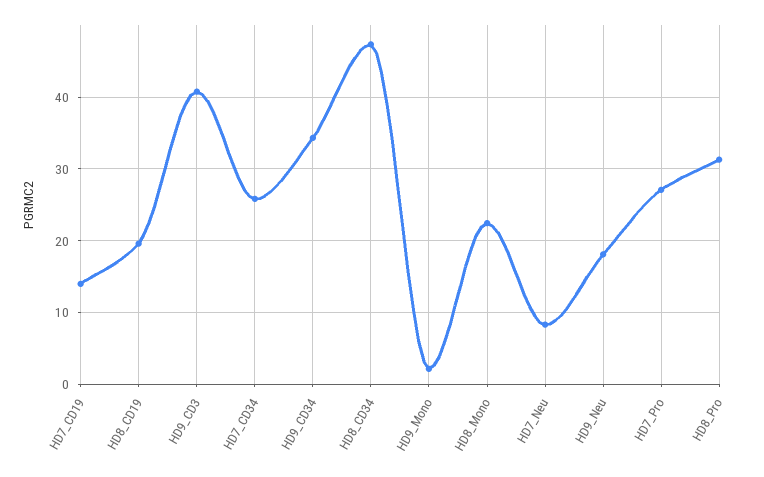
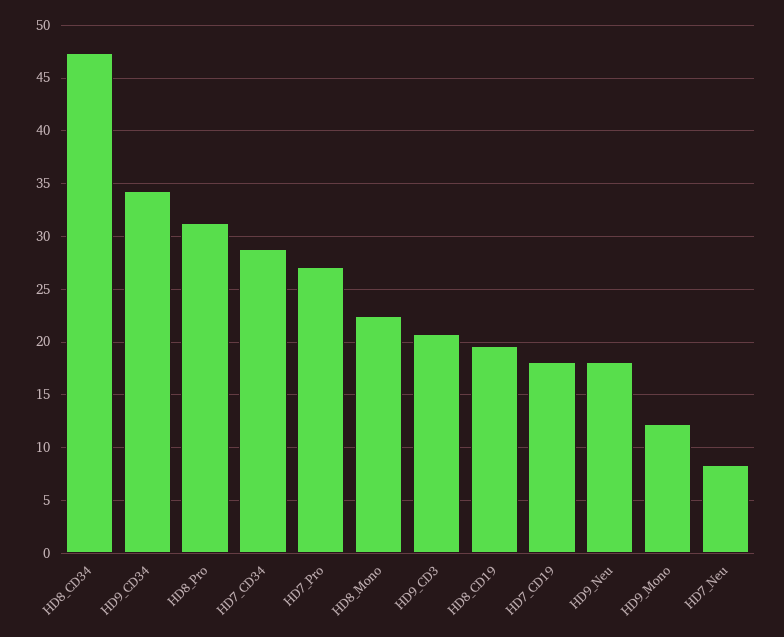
HD7_CD19: 14 -> 18
HD9_CD3: 41 -> 21
HD7_CD34: 26 -> 29
HD9_Mono: 2 -> 12

